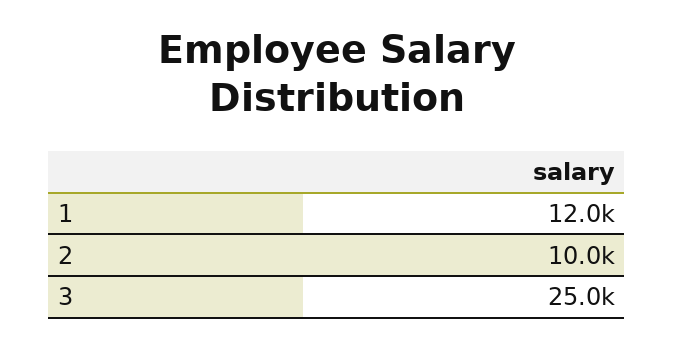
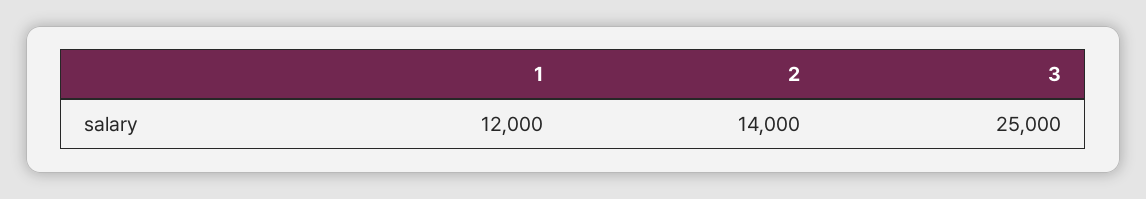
2: 10000 -> 14000

